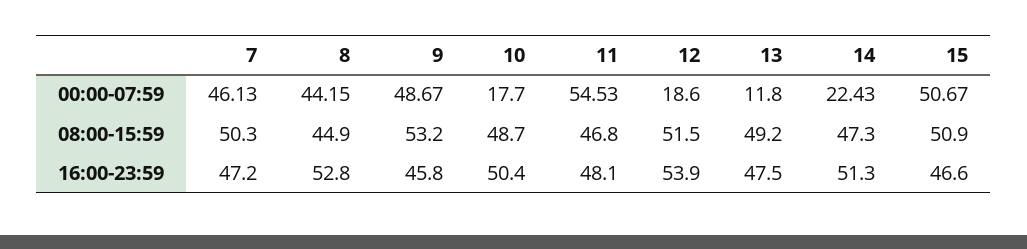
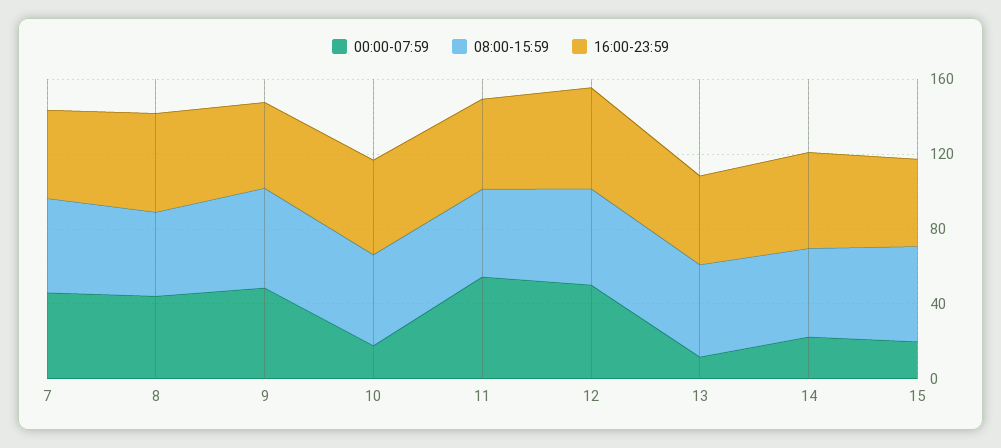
00:00-07:59, 12: 18.6 -> 50
00:00-07:59, 15: 50.67 -> 20

